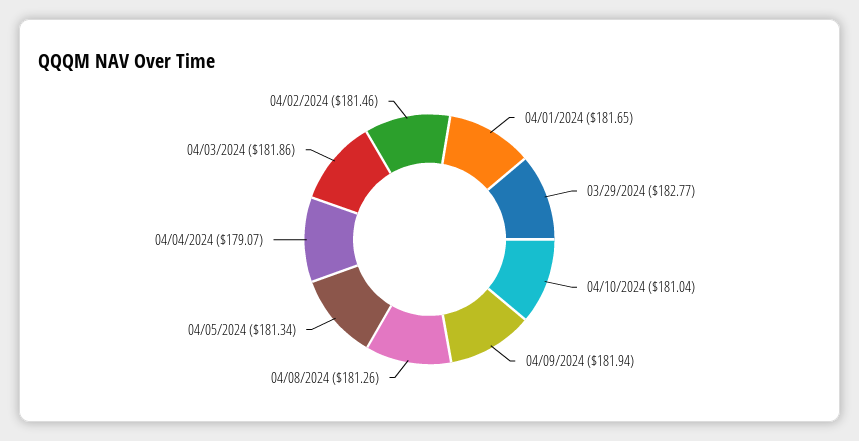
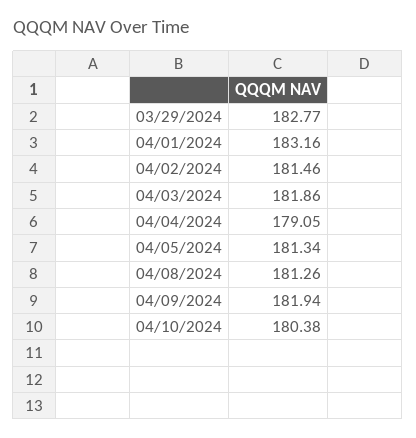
04/01/2024: 181.65 -> 183.16
04/10/2024: 181.04 -> 180.38
04/04/2024: 179.07 -> 179.05

